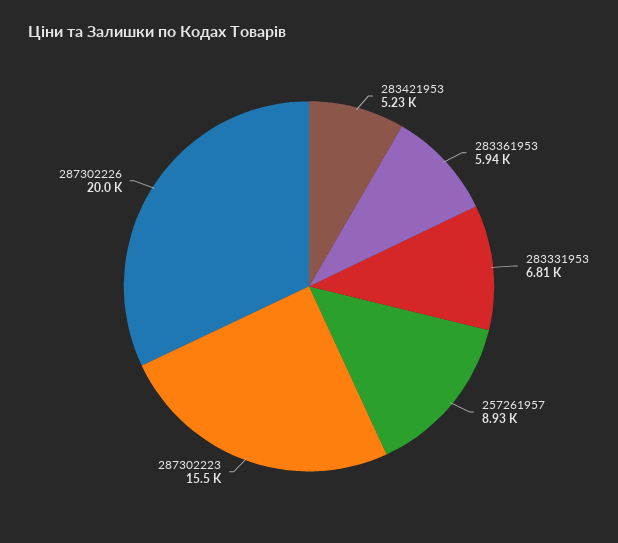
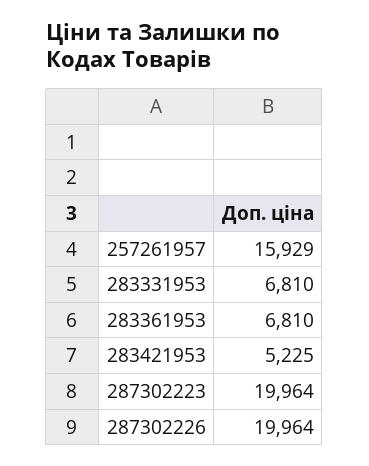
283361953: 5940 -> 6810
257261957: 8930 -> 15929
287302223: 15500 -> 19964

